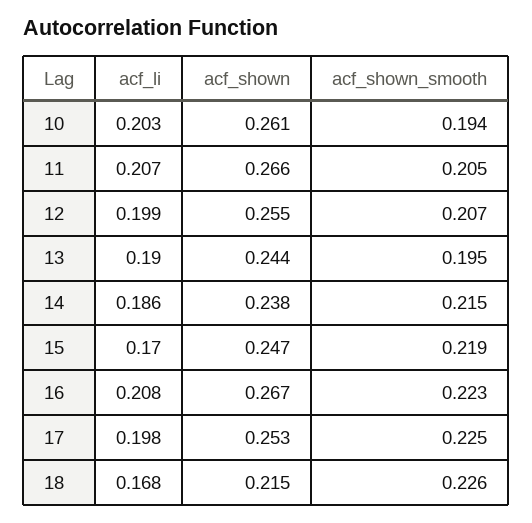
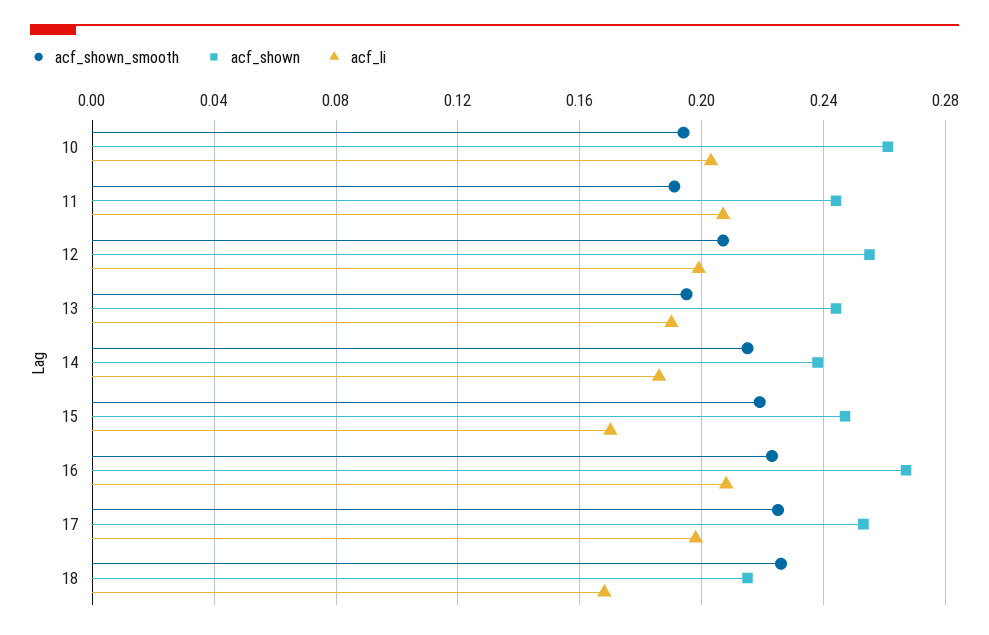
acf_shown, 11: 0.266 -> 0.245
acf_shown_smooth, 11: 0.205 -> 0.19

